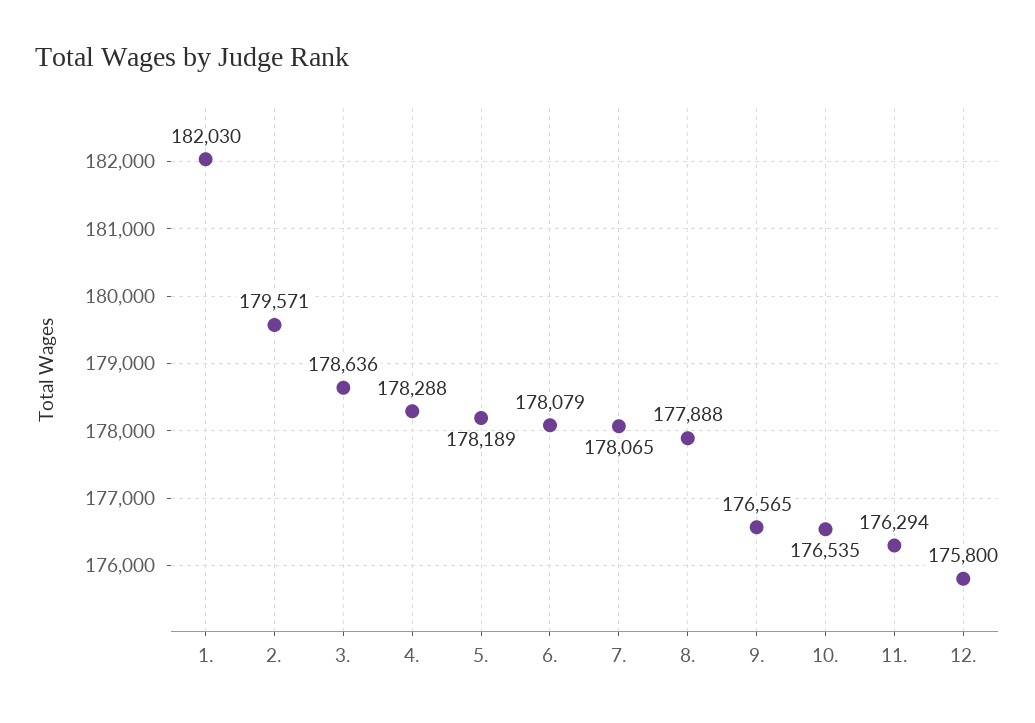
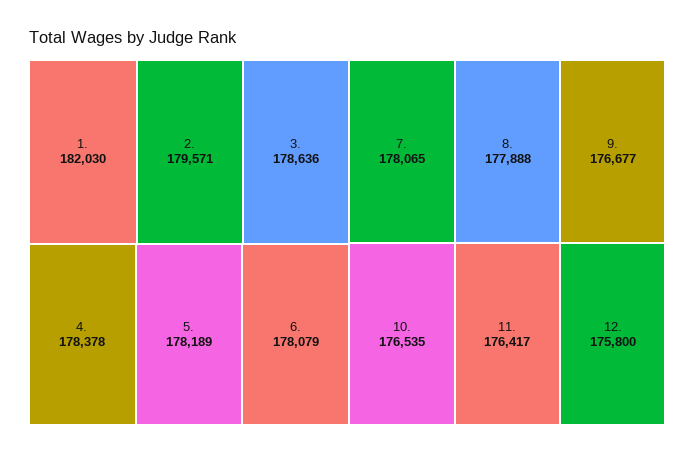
4.: 178288 -> 178378
9.: 176565 -> 176677
11.: 176294 -> 176417

